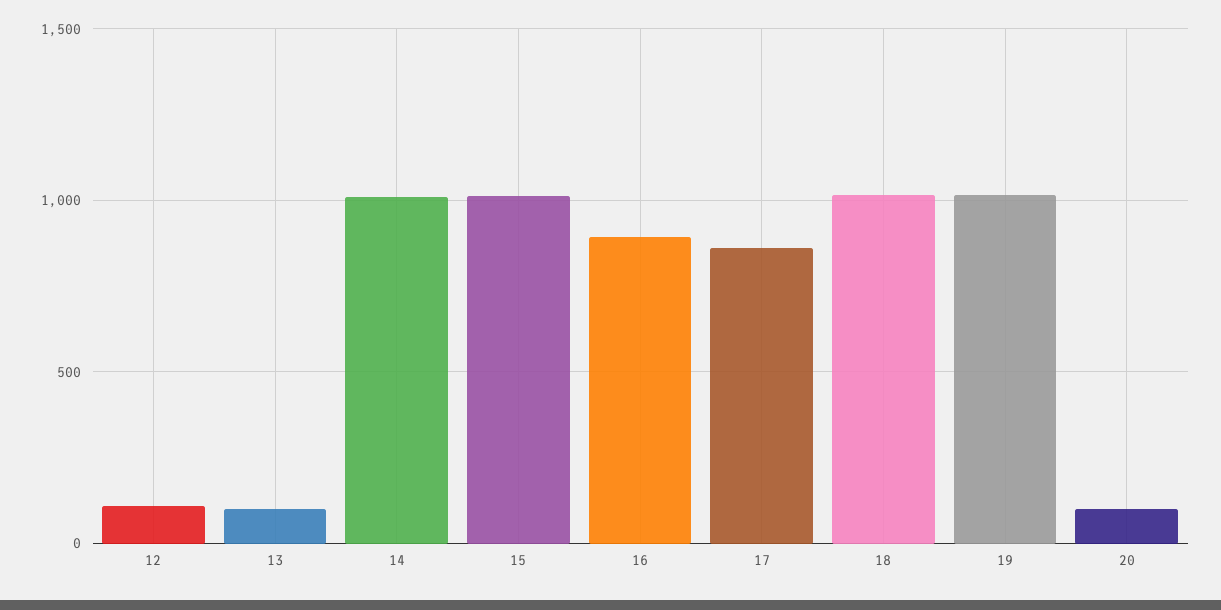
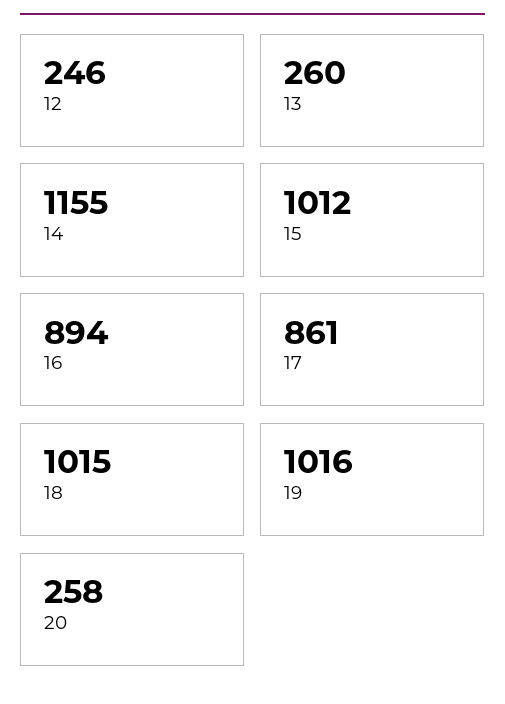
12: 100 -> 246
13: 100 -> 260
14: 1000 -> 1155
20: 100 -> 258

